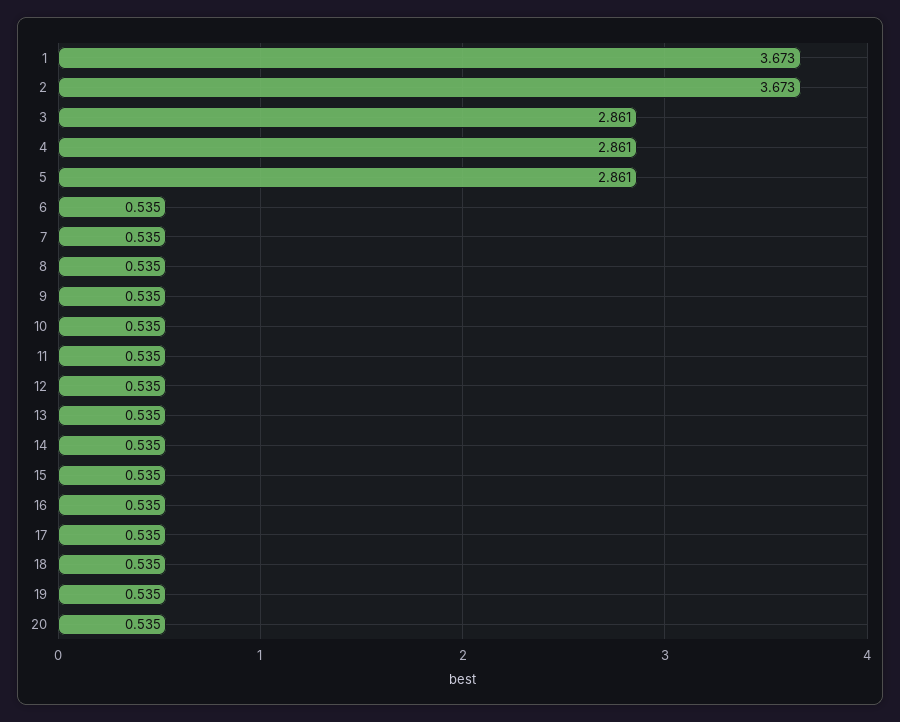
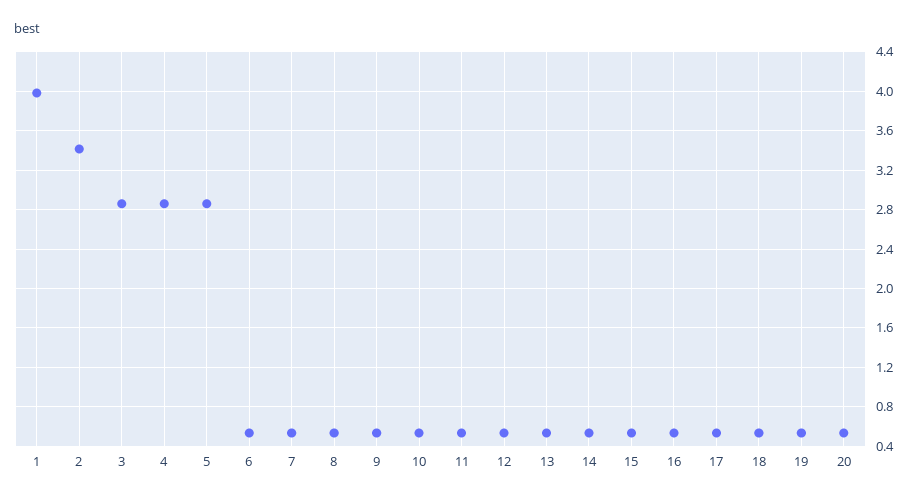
1: 3.673 -> 4
2: 3.673 -> 3.4

